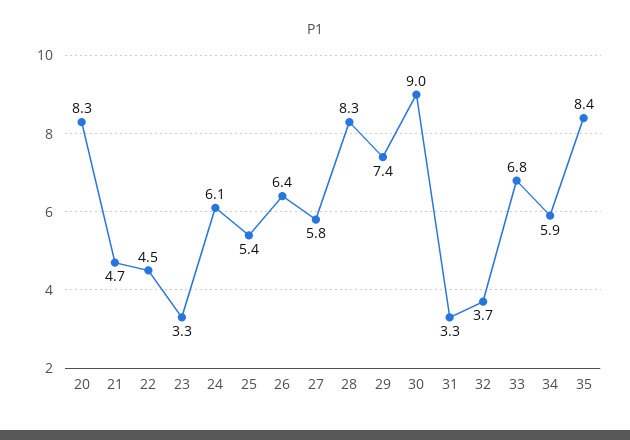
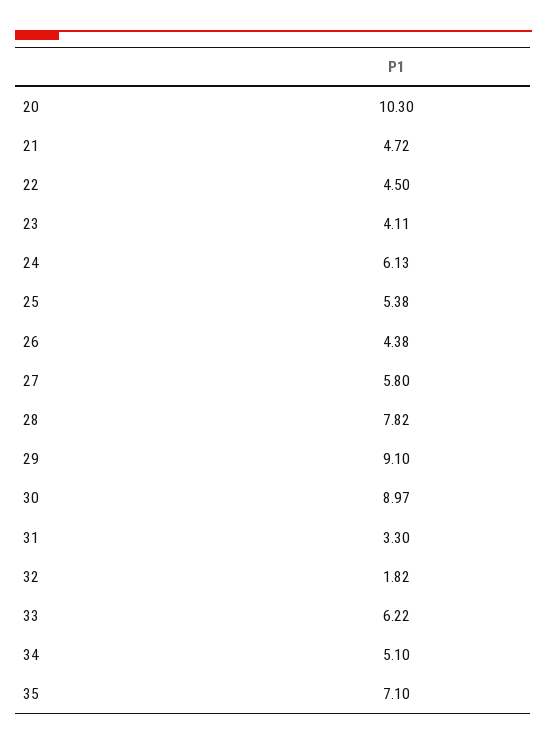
20: 8.3 -> 10.3
23: 3.3 -> 4.11
26: 6.4 -> 4.38
28: 8.3 -> 7.82
29: 7.4 -> 9.1
32: 3.7 -> 1.82
33: 6.8 -> 6.22
34: 5.9 -> 5.1
35: 8.4 -> 7.1

